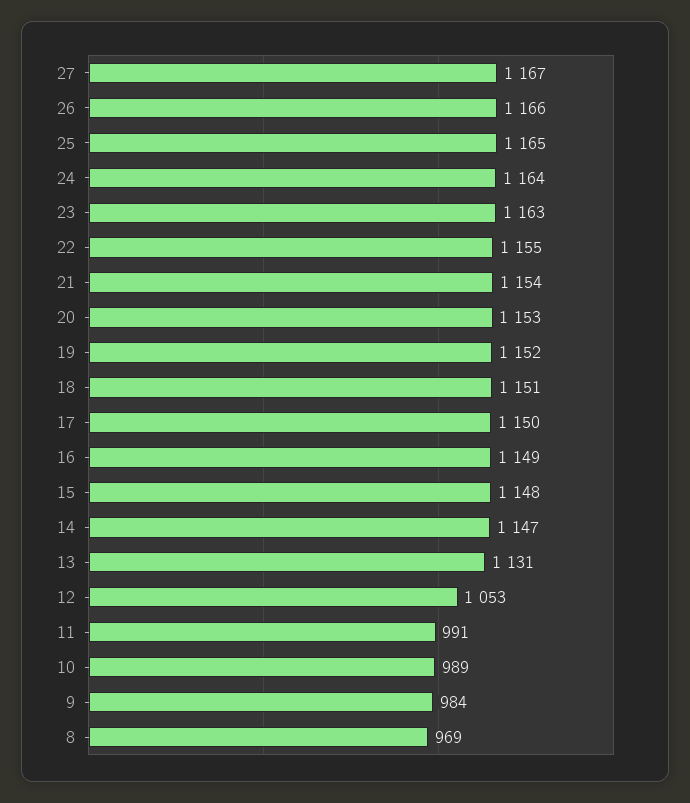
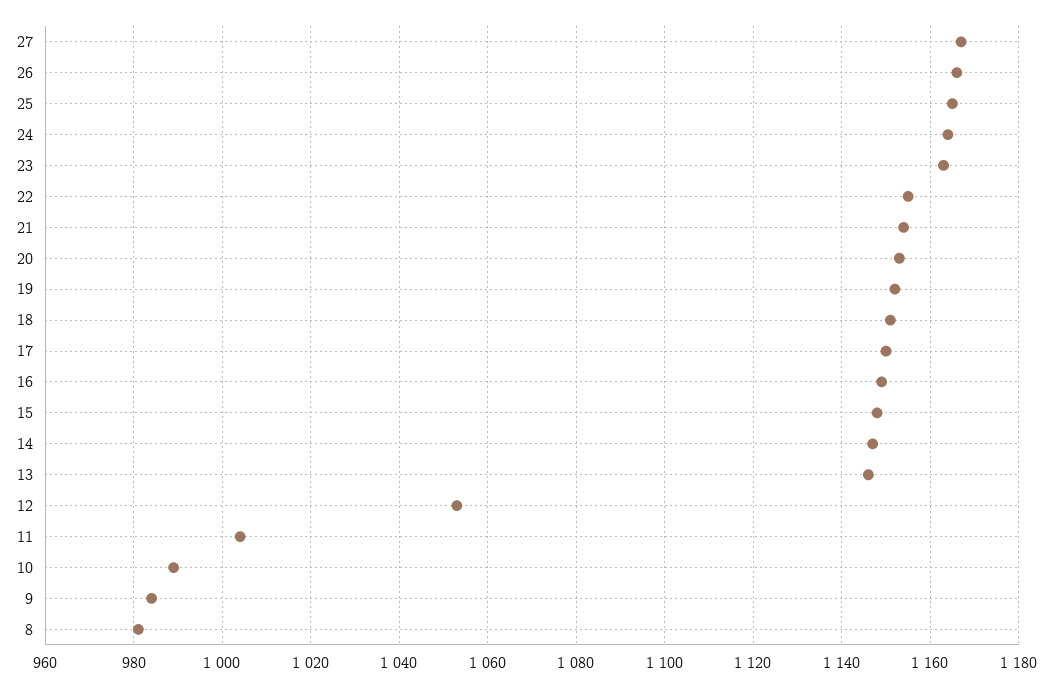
13: 1131 -> 1145
11: 991 -> 1005
8: 969 -> 980

